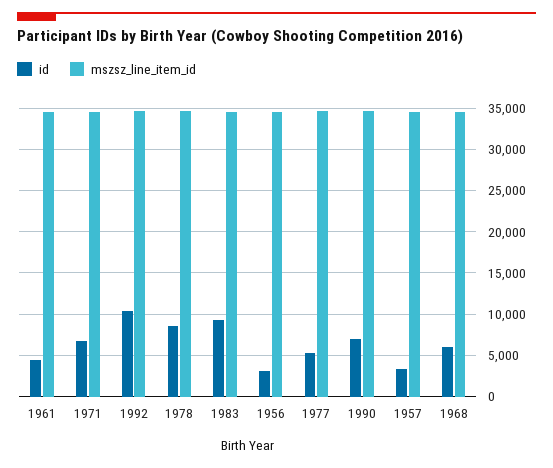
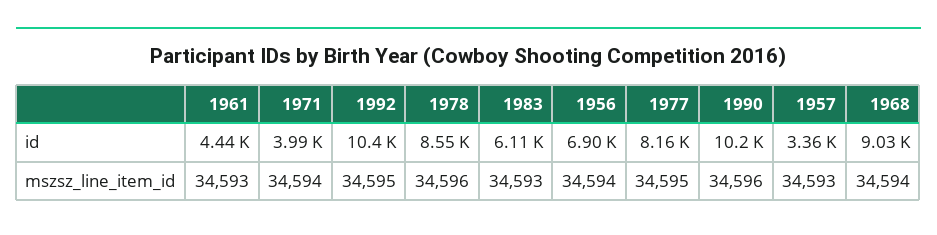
id, 1971: 7000 -> 3990
id, 1983: 9000 -> 6110
id, 1956: 3000 -> 6900
id, 1977: 5000 -> 8160
id, 1990: 7000 -> 10200
id, 1968: 6000 -> 9030

